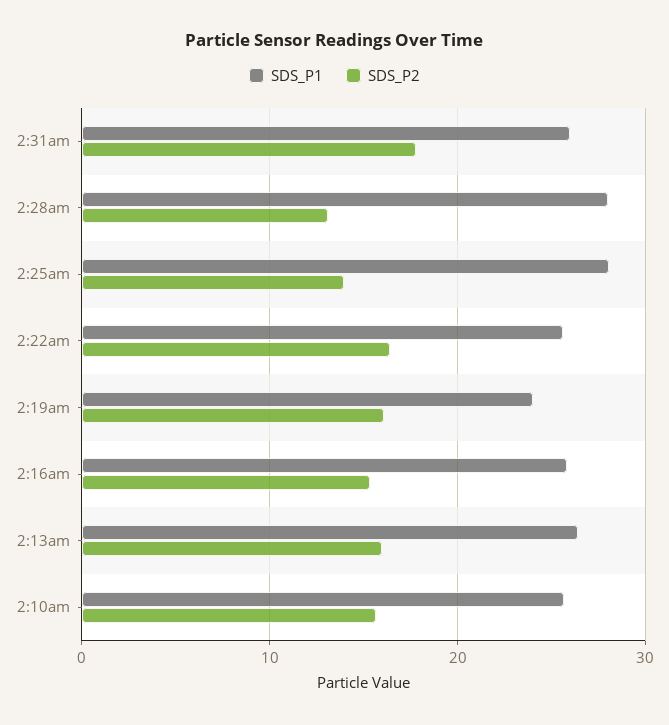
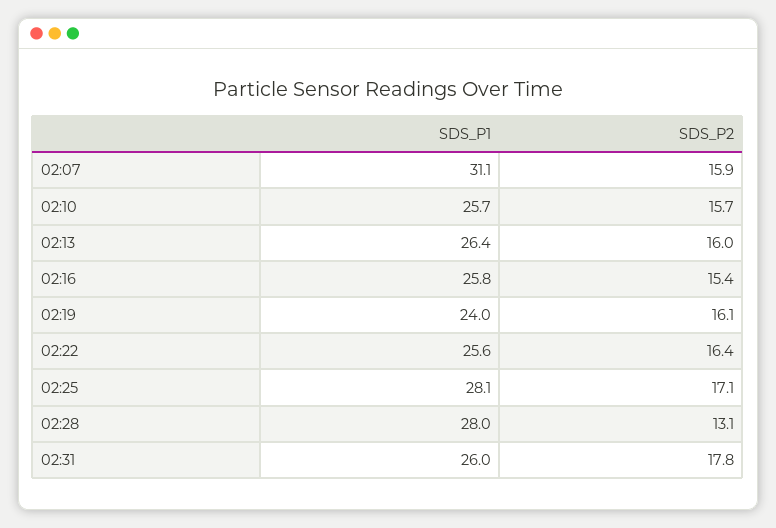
SDS_P2, 2:25am: 14 -> 17.1
SDS_P1, 02:07: none -> 31.1
SDS_P2, 02:07: none -> 15.9

